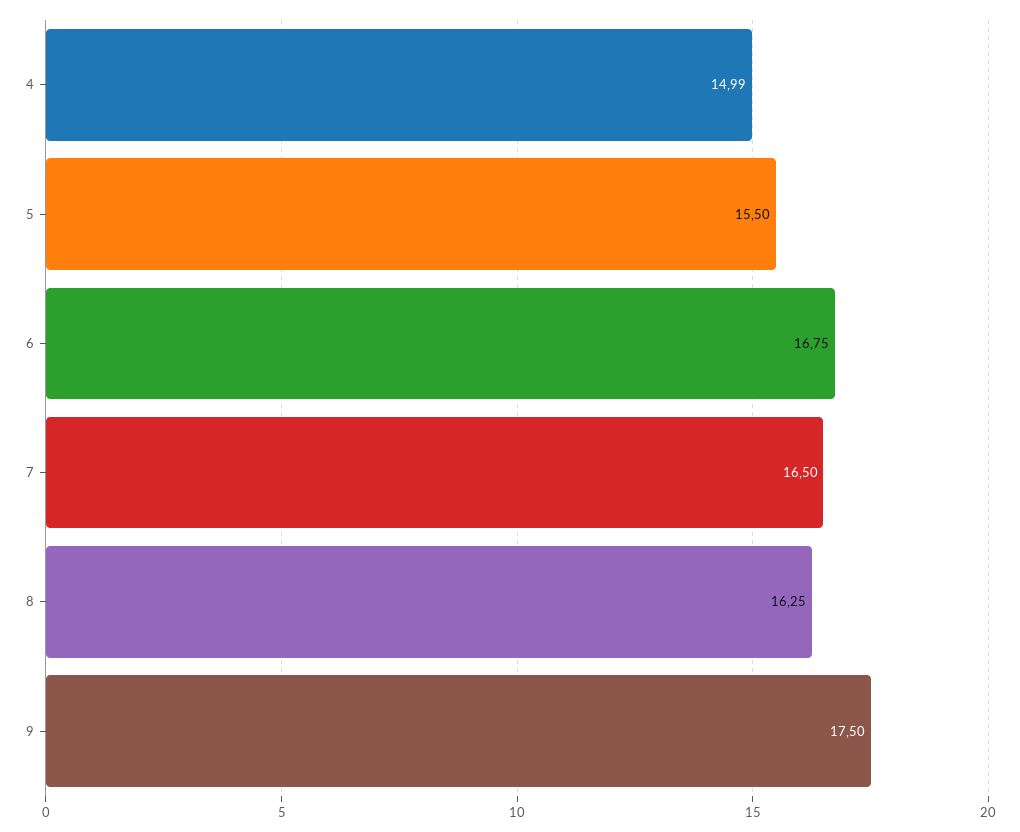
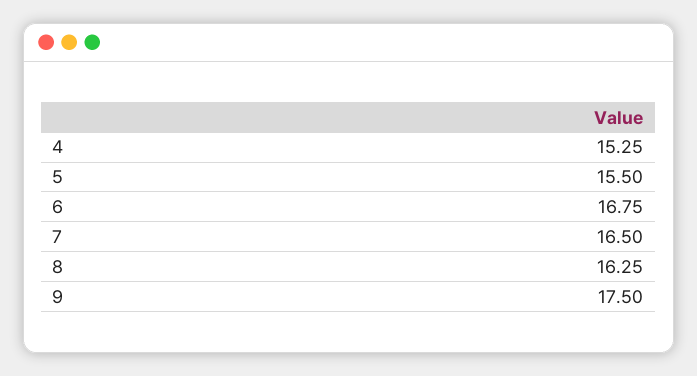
4: 14.99 -> 15.25

